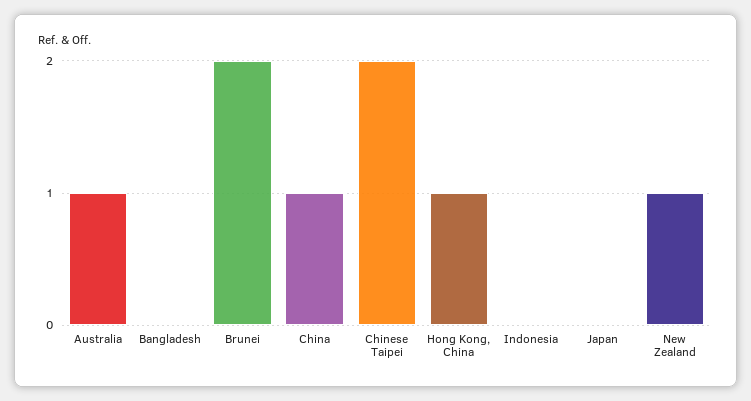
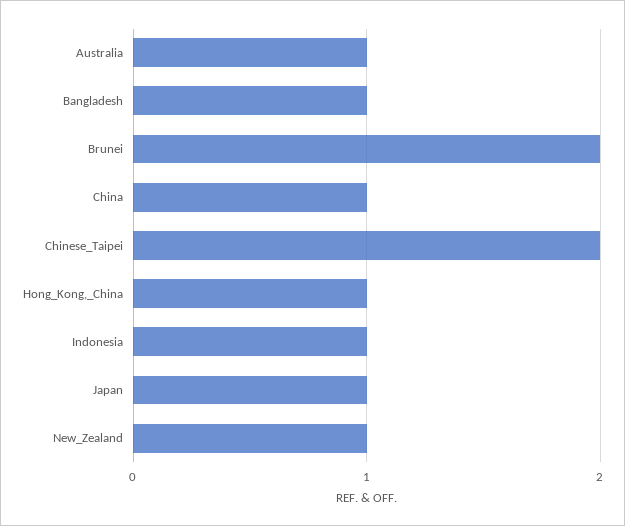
Bangladesh: 0 -> 1
Indonesia: 0 -> 1
Japan: 0 -> 1

